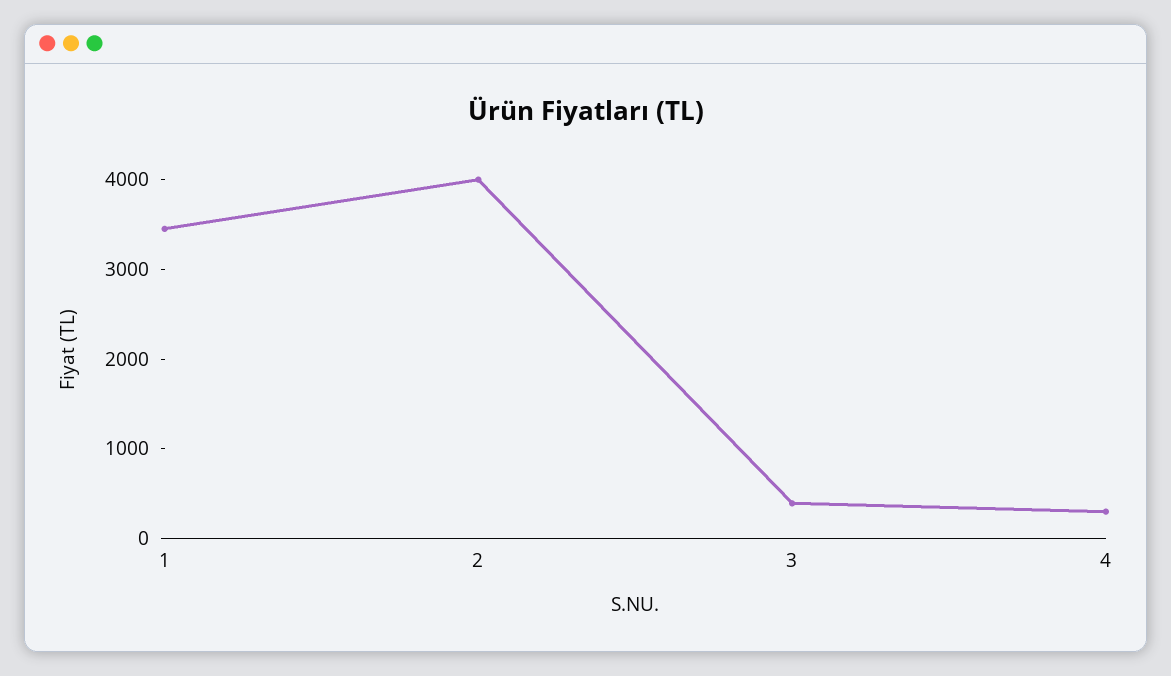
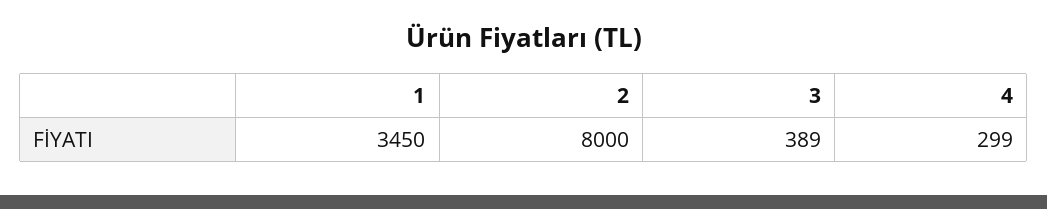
2: 4000 -> 8000

